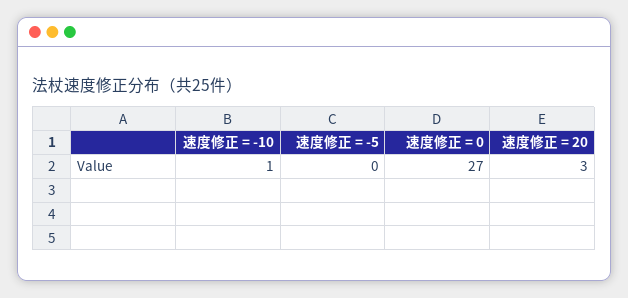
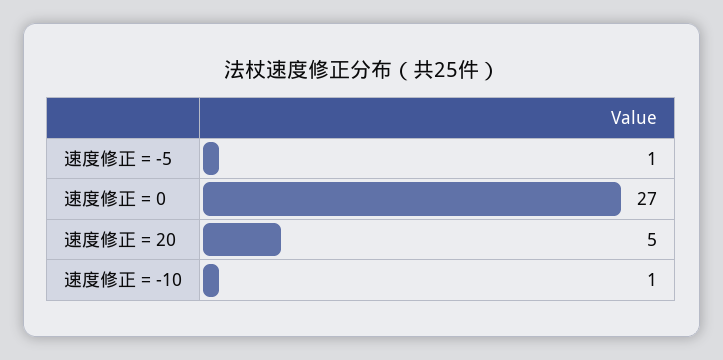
速度修正 = -5: 0 -> 1
速度修正 = 20: 3 -> 5

